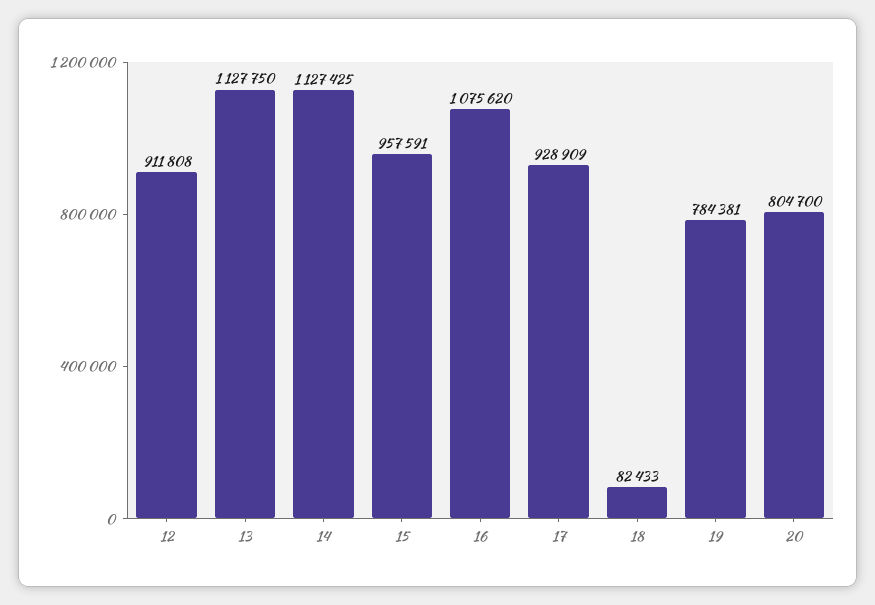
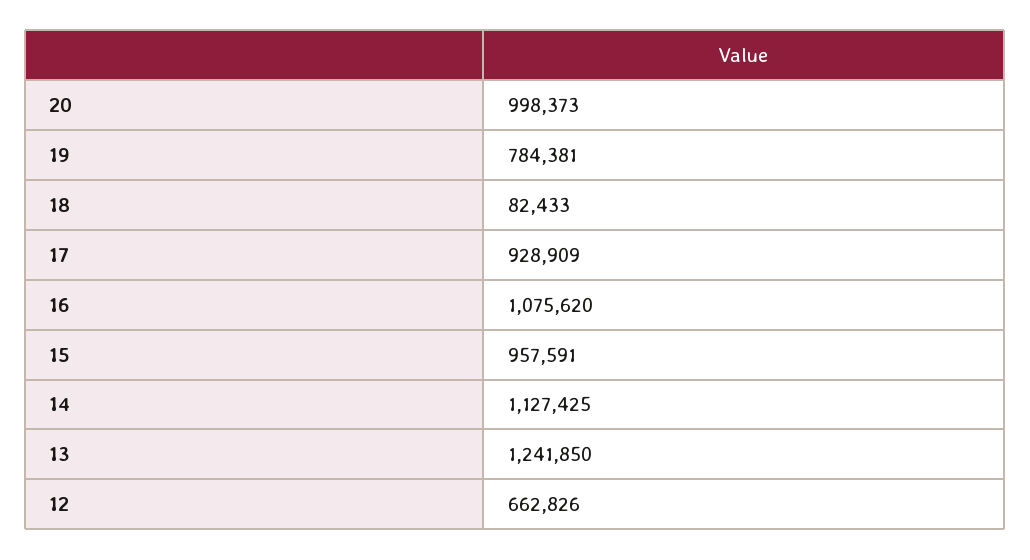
12: 911808 -> 662826
13: 1127750 -> 1241850
20: 804700 -> 998373

